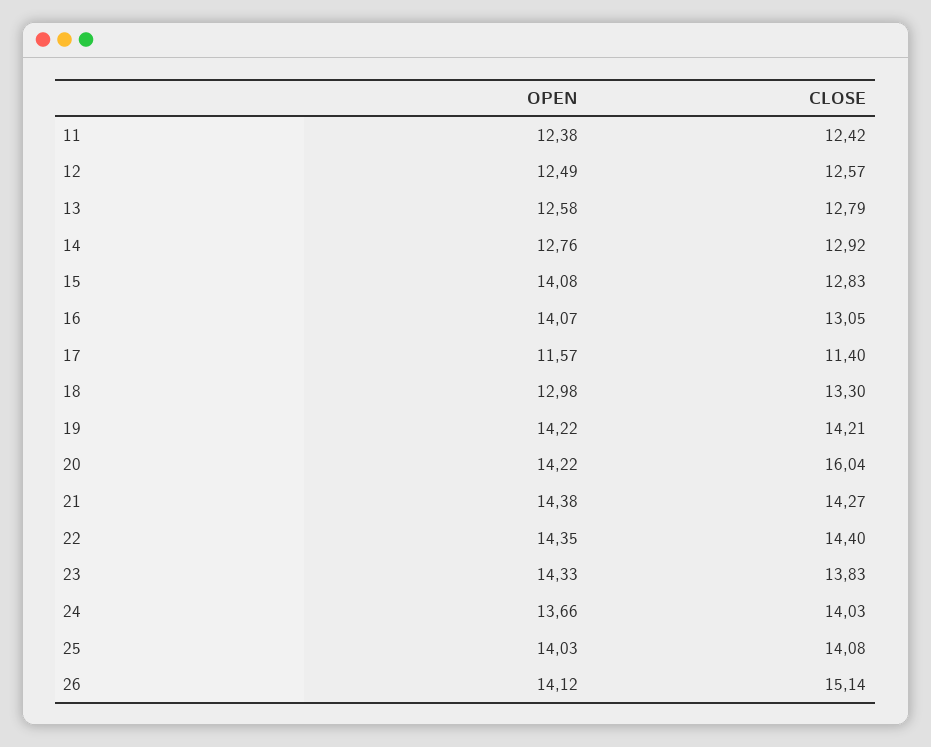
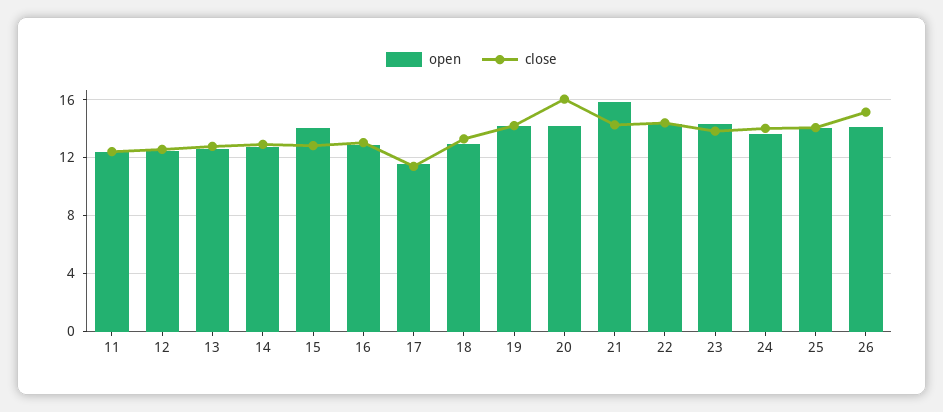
OPEN, 16: 14.07 -> 13
OPEN, 21: 14.38 -> 16

